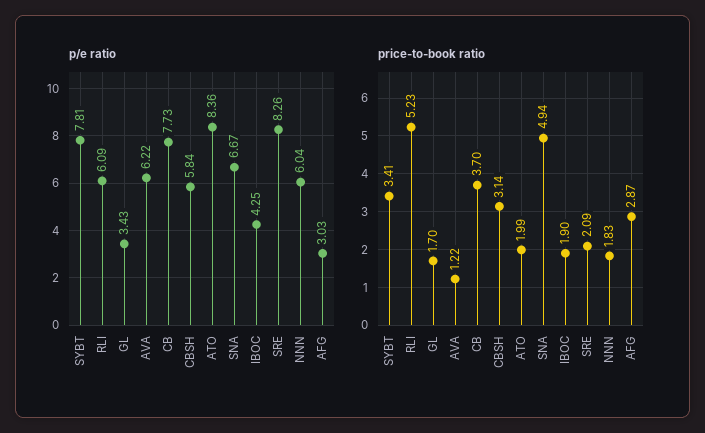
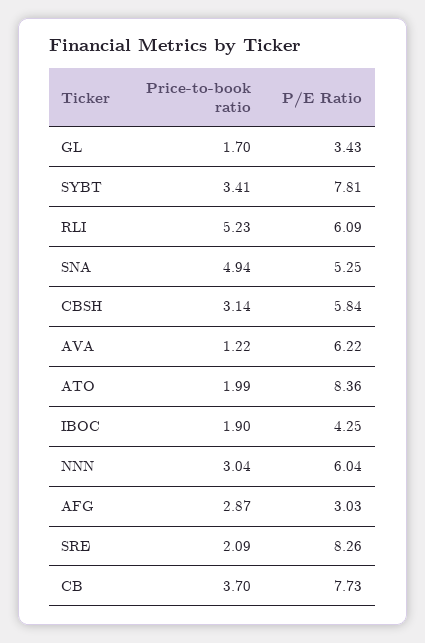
p/e ratio, SNA: 6.67 -> 5.25
price-to-book ratio, NNN: 1.83 -> 3.04

